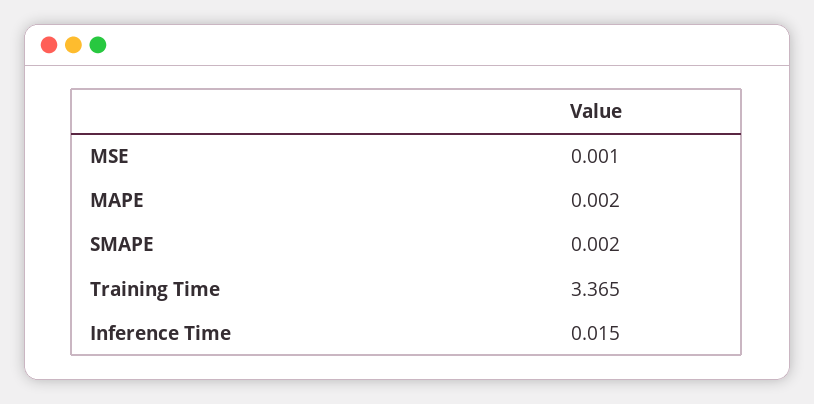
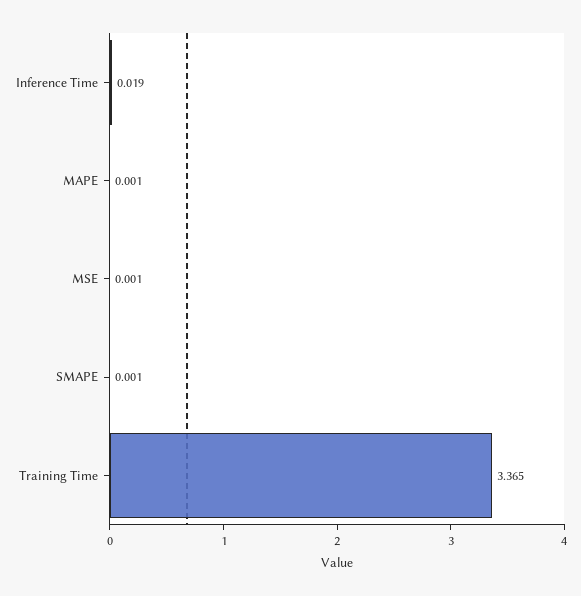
MAPE: 0.002 -> 0.001
SMAPE: 0.002 -> 0.001
Inference Time: 0.015 -> 0.019

